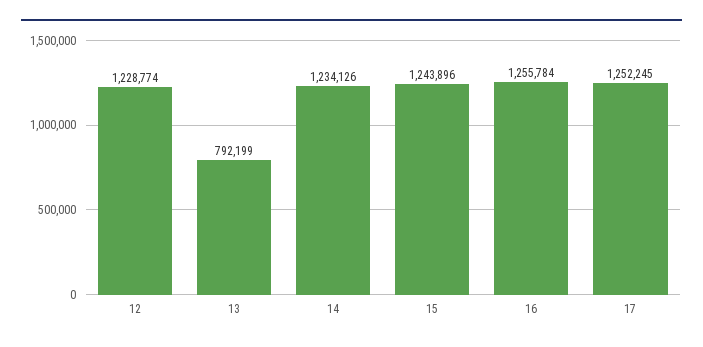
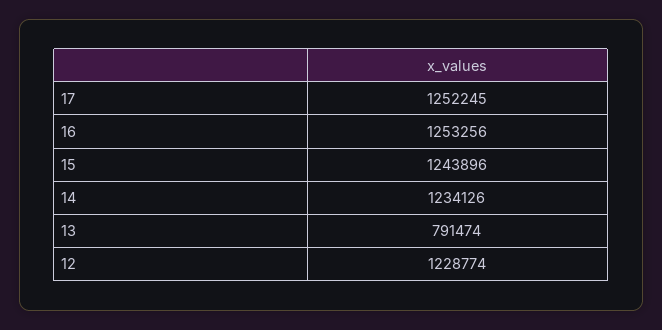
13: 792199 -> 791474
16: 1255784 -> 1253256

